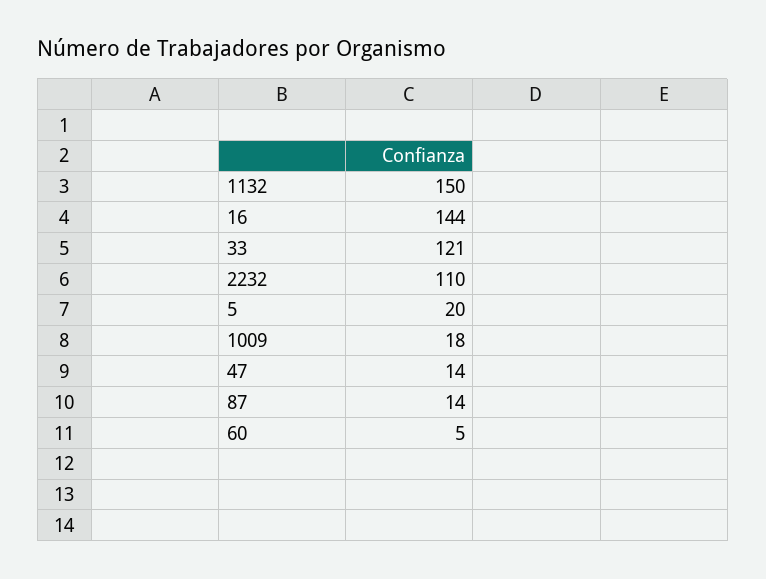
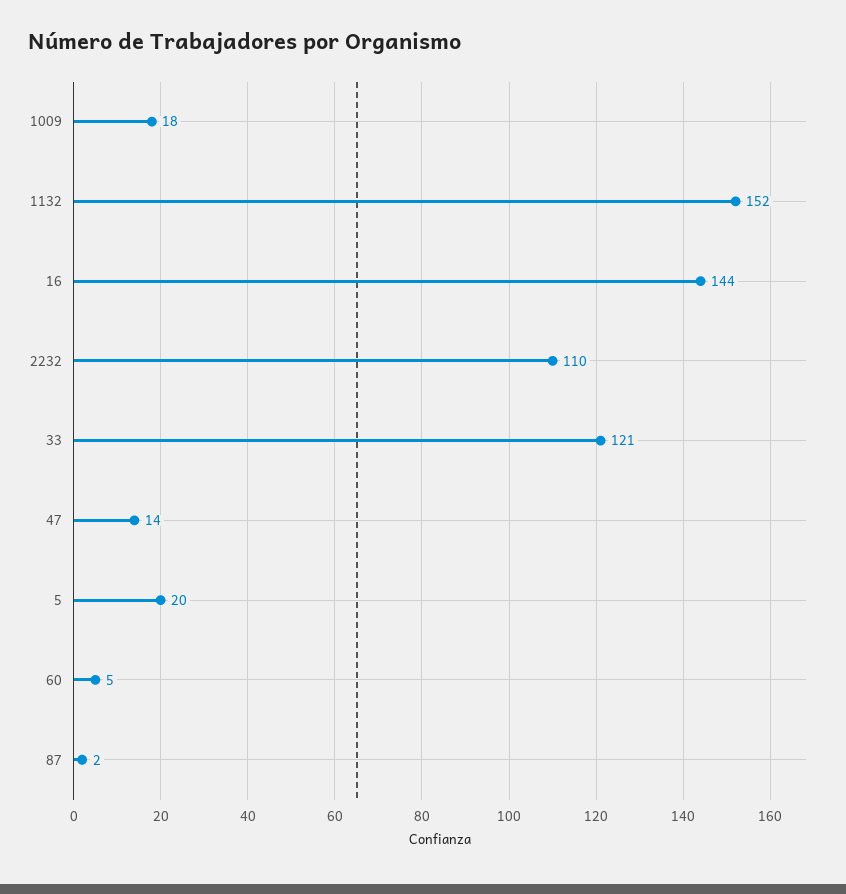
1132: 150 -> 152
87: 14 -> 2

